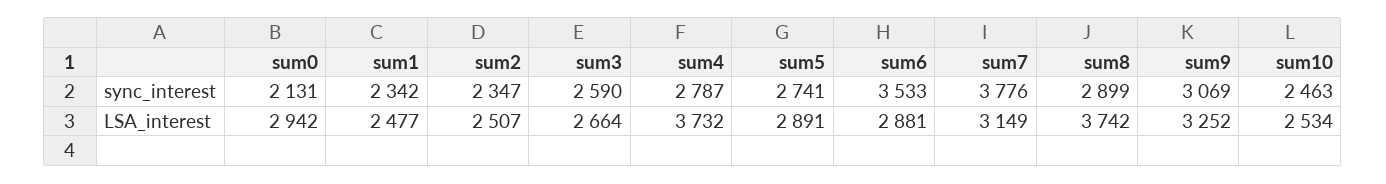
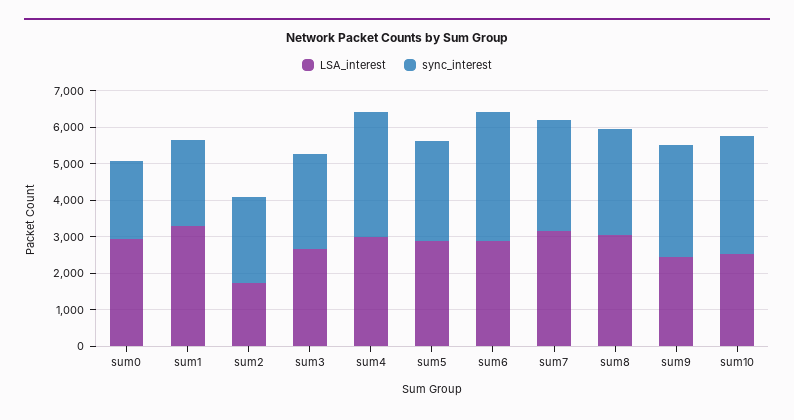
sync_interest, sum4: 2787 -> 3500
sync_interest, sum7: 3776 -> 3000
sync_interest, sum10: 2463 -> 3250
LSA_interest, sum1: 2477 -> 3250
LSA_interest, sum2: 2507 -> 1750
LSA_interest, sum4: 3732 -> 3000
LSA_interest, sum8: 3742 -> 3000
LSA_interest, sum9: 3252 -> 2500

